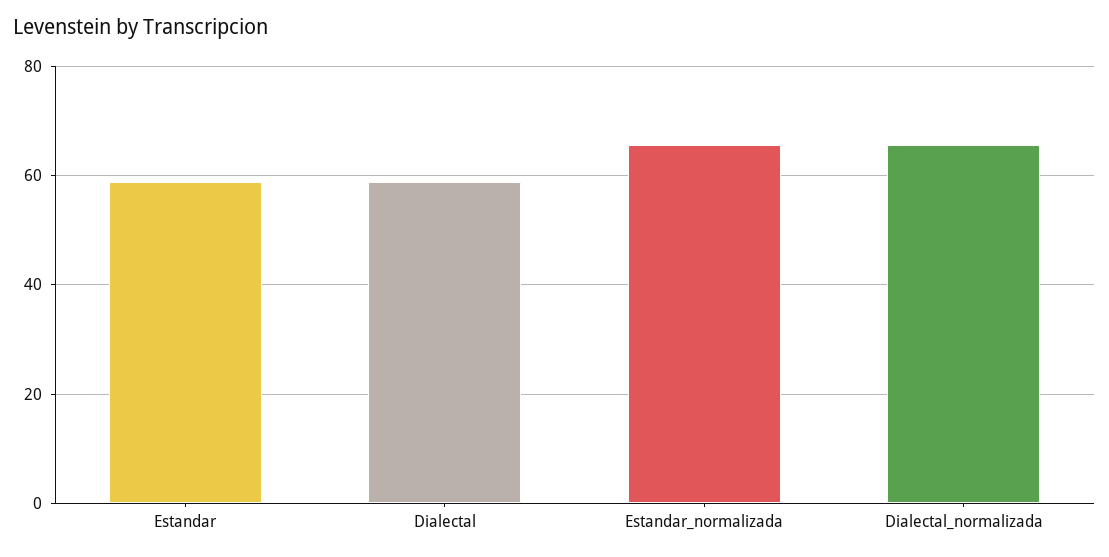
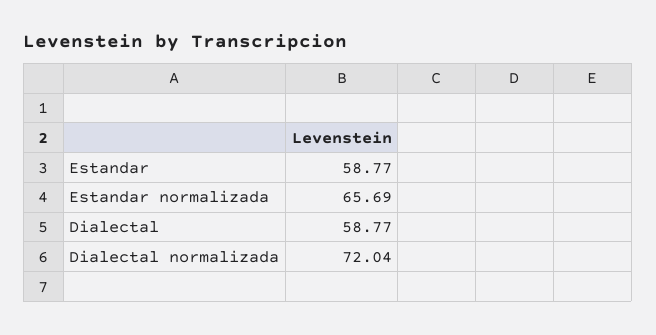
Dialectal_normalizada: 66 -> 72.04

